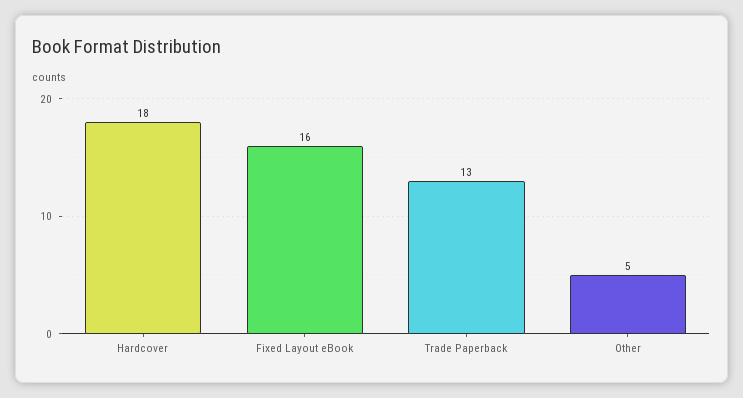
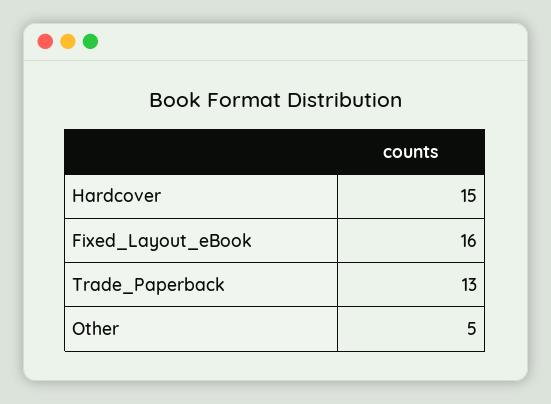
Hardcover: 18 -> 15

